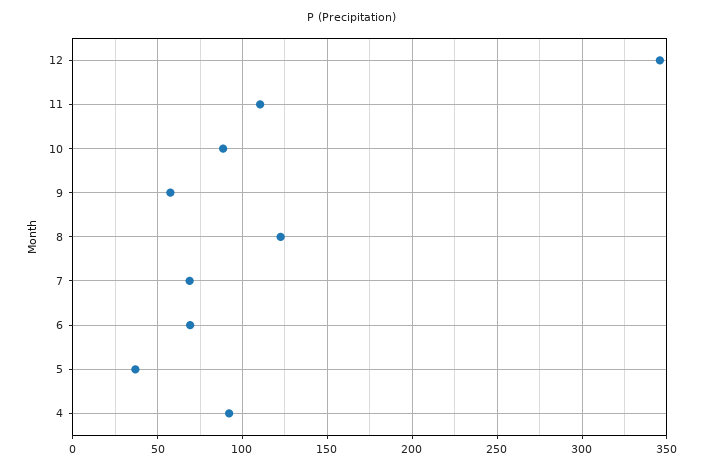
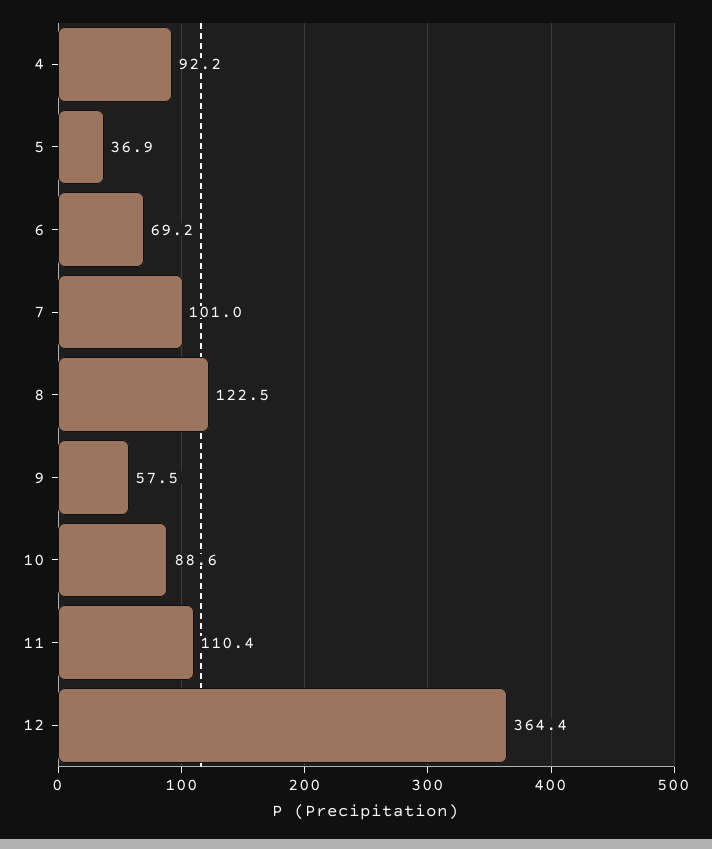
12: 345 -> 364.4
7: 70 -> 101

